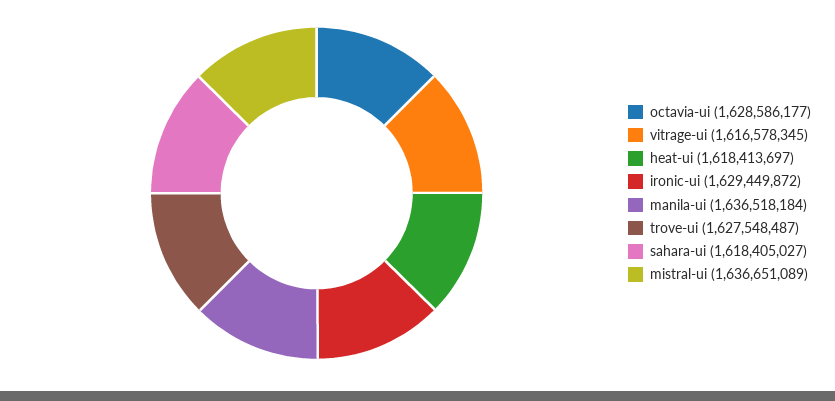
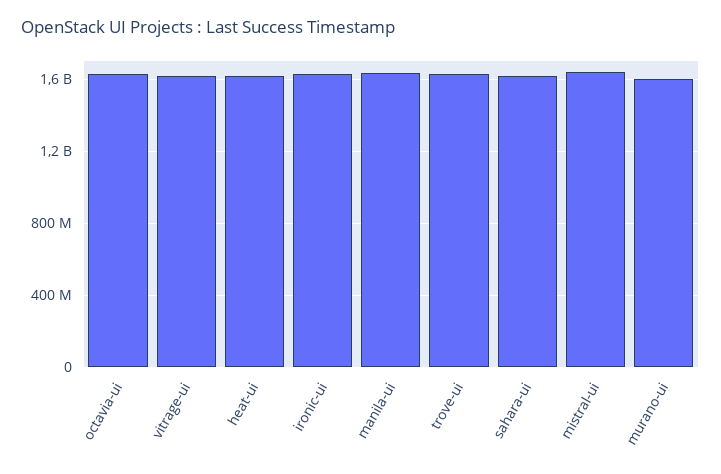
murano-ui: none -> 1600000000

